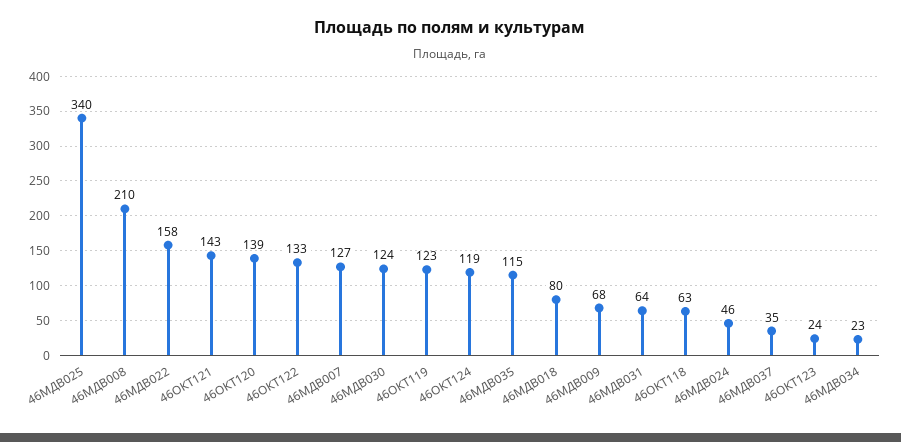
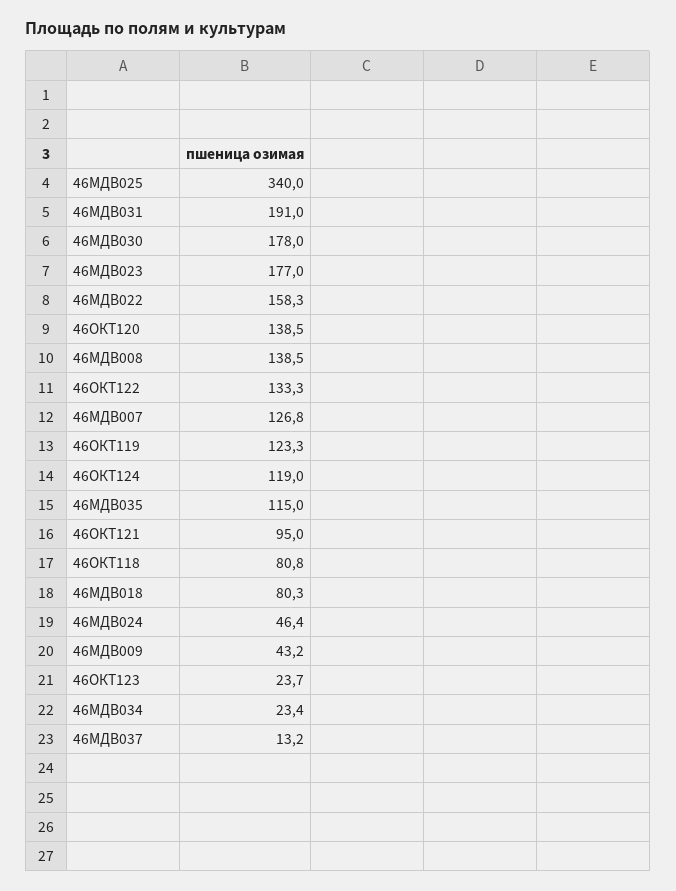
46МДВ008: 210 -> 138.5
46ОКТ121: 143 -> 95
46МДВ030: 124 -> 178
46МДВ009: 68 -> 43.2
46МДВ031: 64 -> 191
46ОКТ118: 63 -> 80.8
46МДВ037: 35 -> 13.2
46МДВ023: none -> 177

